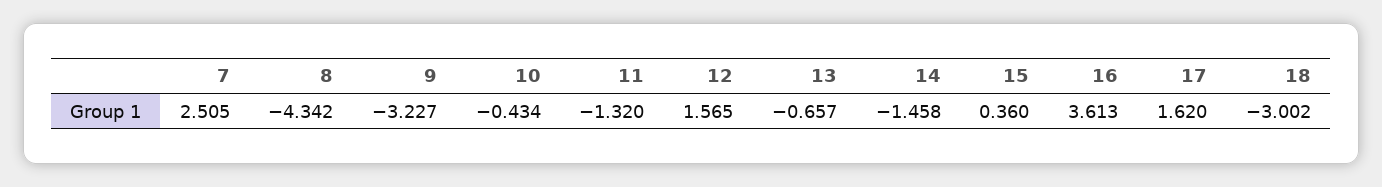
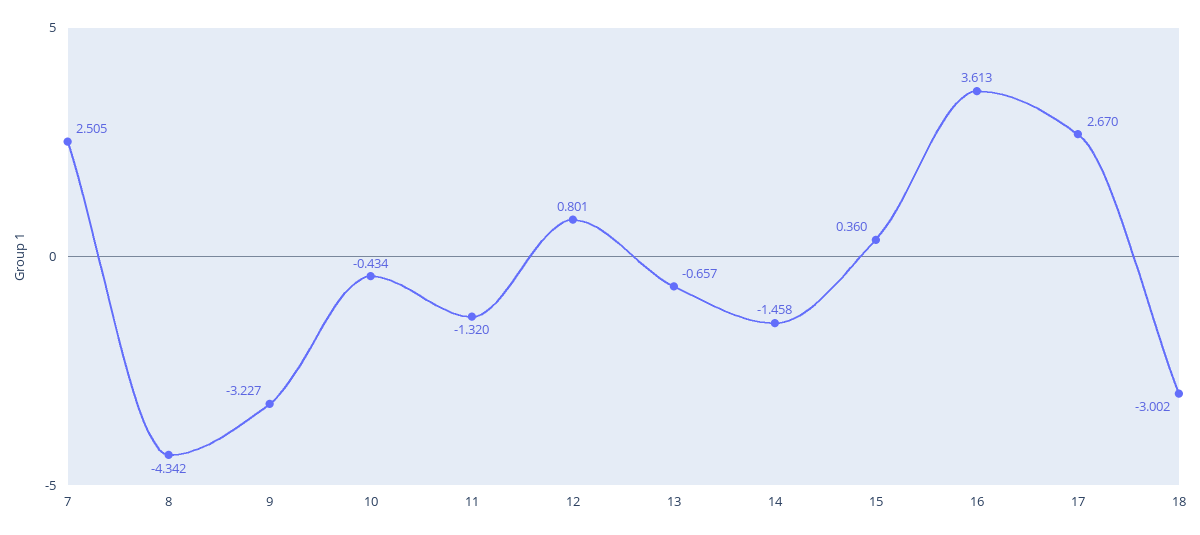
12: 1.565 -> 0.801
17: 1.62 -> 2.67

